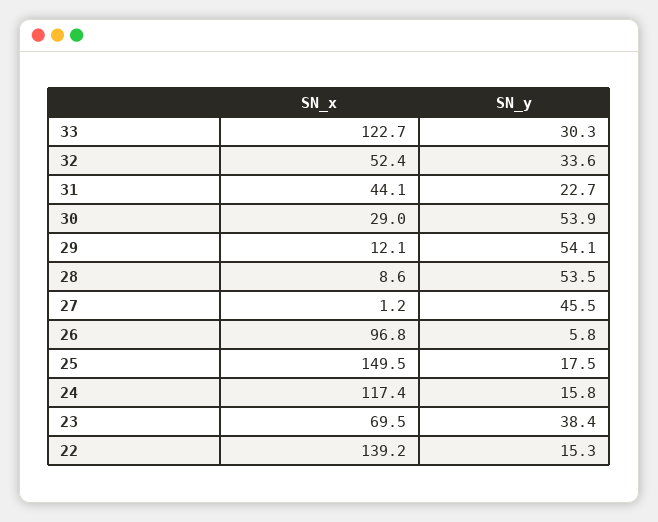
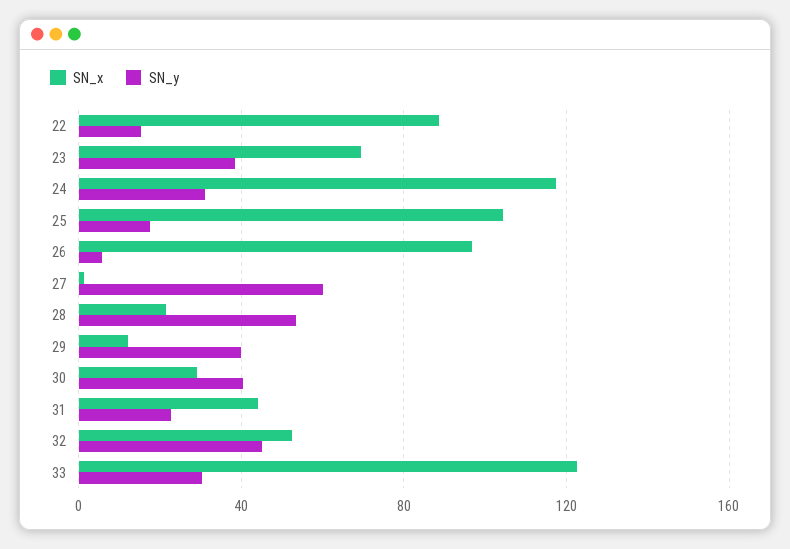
SN_y, 32: 33.6 -> 45
SN_y, 30: 53.9 -> 40
SN_y, 29: 54.1 -> 40
SN_x, 28: 8.6 -> 20
SN_y, 27: 45.5 -> 60
SN_x, 25: 149.5 -> 105
SN_y, 24: 15.8 -> 30
SN_x, 22: 139.2 -> 90

